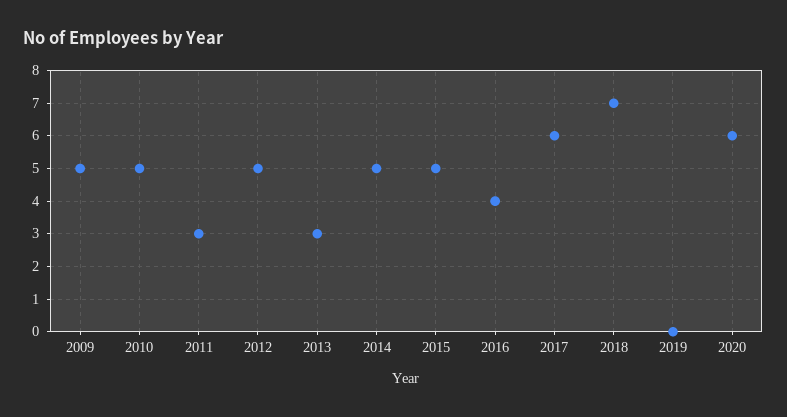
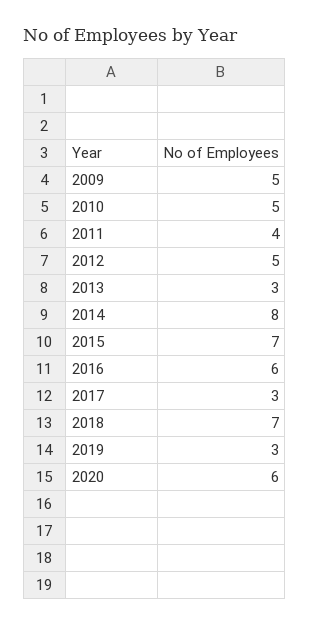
2011: 3 -> 4
2014: 5 -> 8
2015: 5 -> 7
2016: 4 -> 6
2017: 6 -> 3
2019: 0 -> 3

